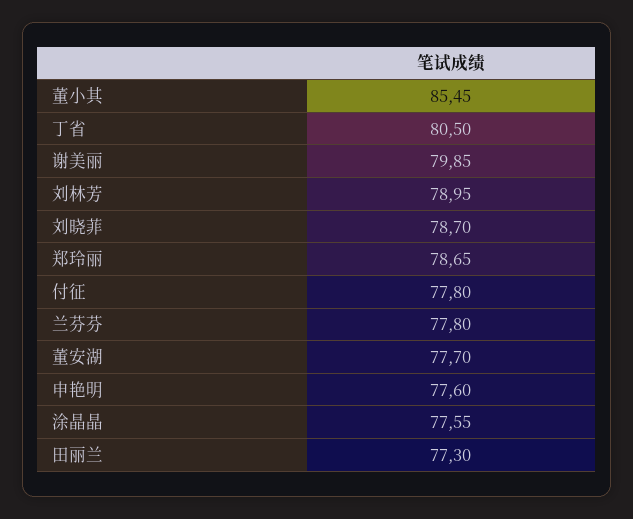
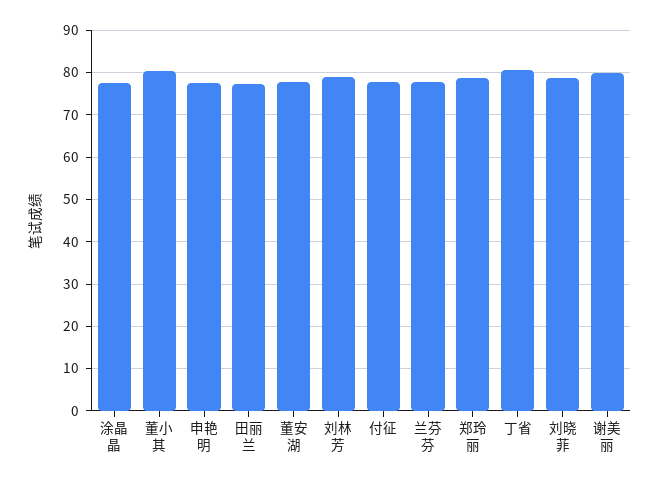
董小其: 85.45 -> 80

